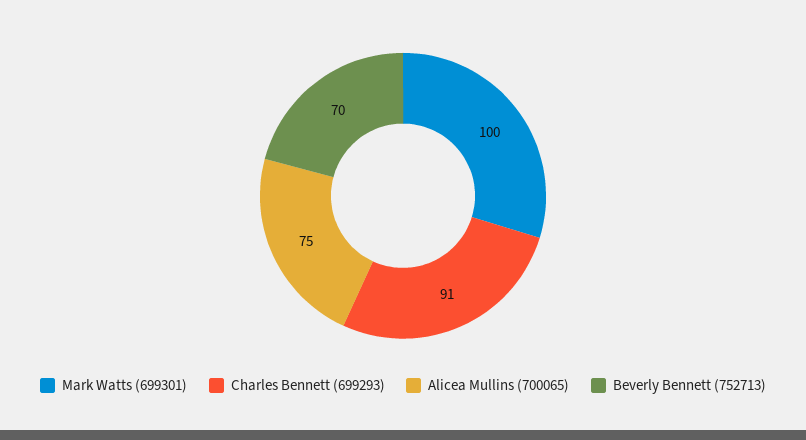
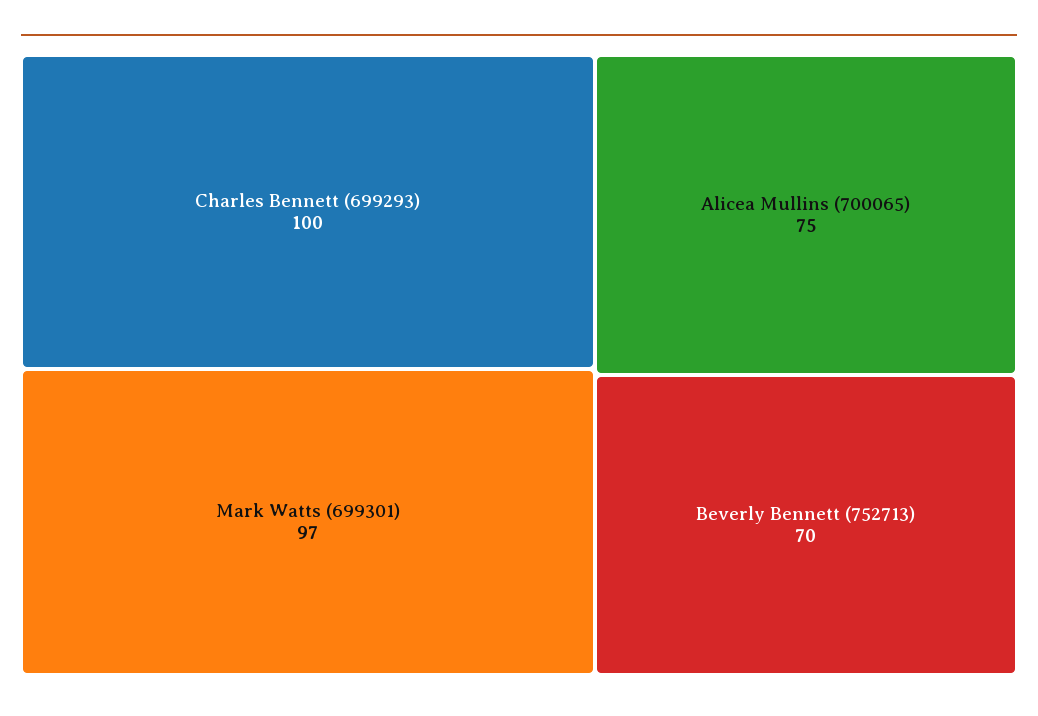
Mark Watts (699301): 100 -> 97
Charles Bennett (699293): 91 -> 100

